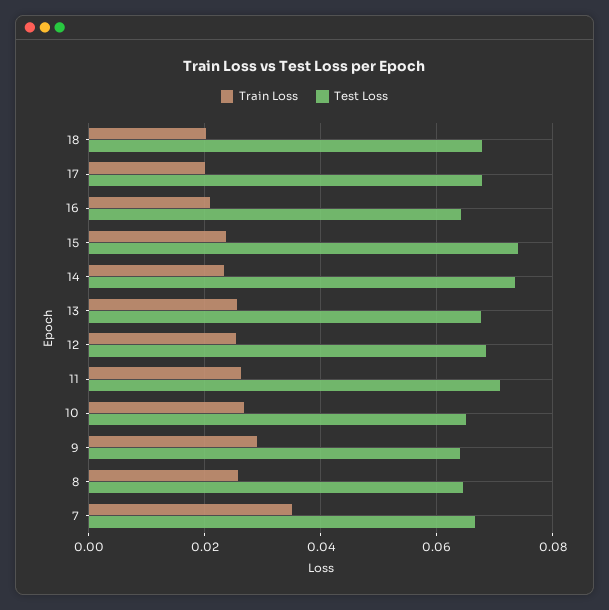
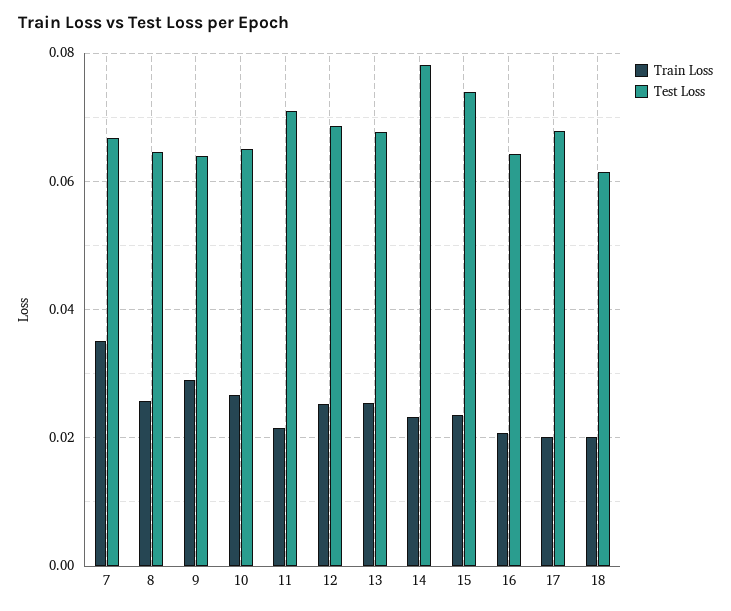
Test Loss, 18: 0.068 -> 0.062
Test Loss, 14: 0.074 -> 0.078
Train Loss, 11: 0.026 -> 0.022

